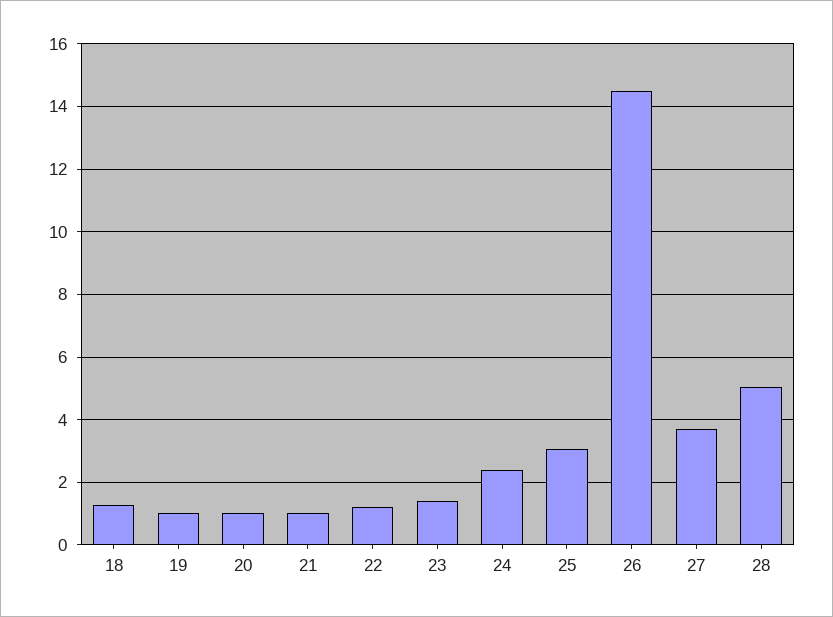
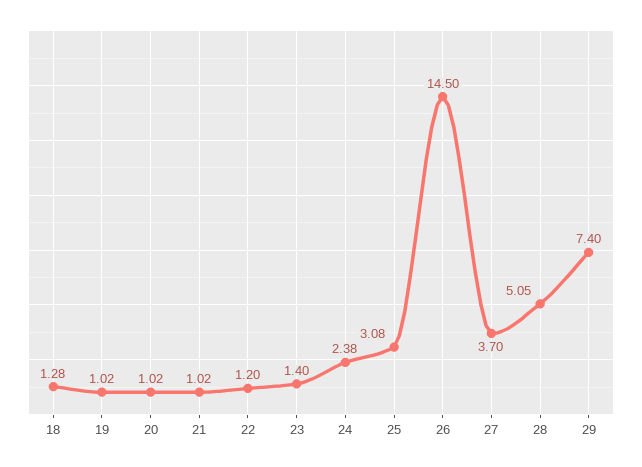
29: none -> 7.4

